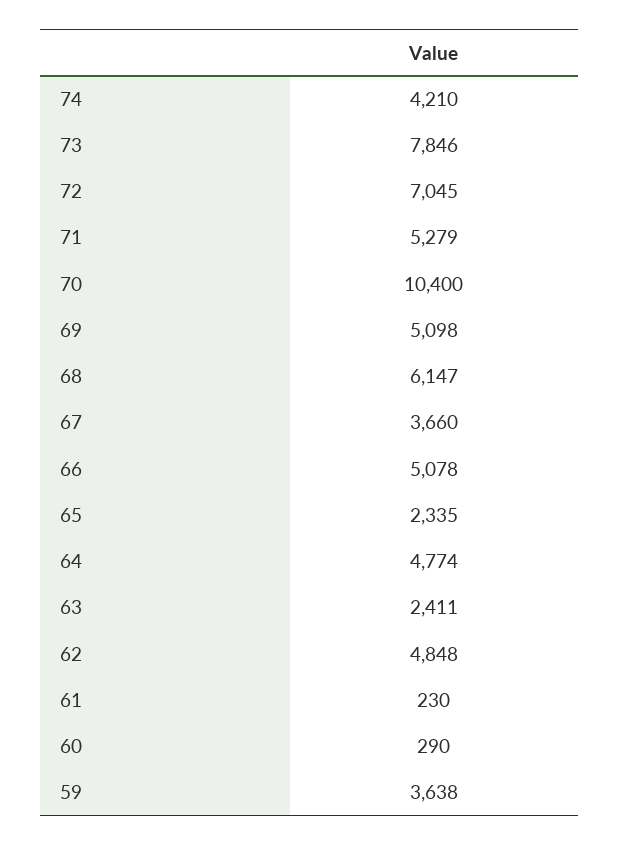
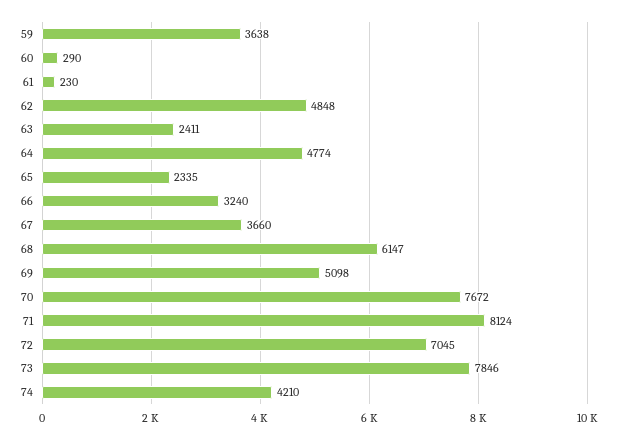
71: 5279 -> 8124
70: 10400 -> 7672
66: 5078 -> 3240

